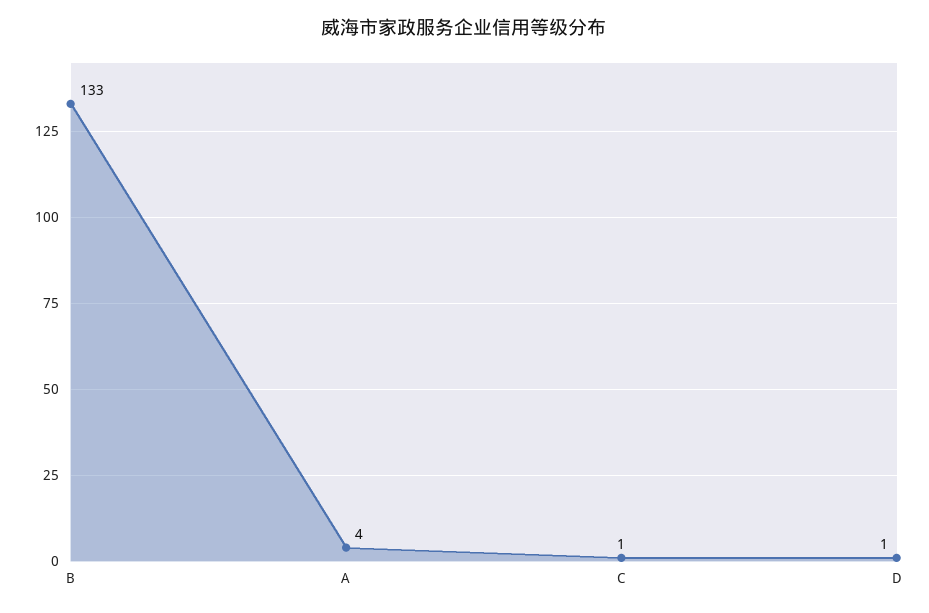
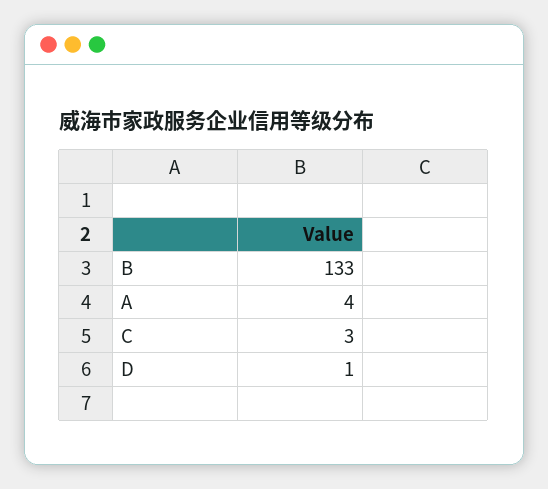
C: 1 -> 3

